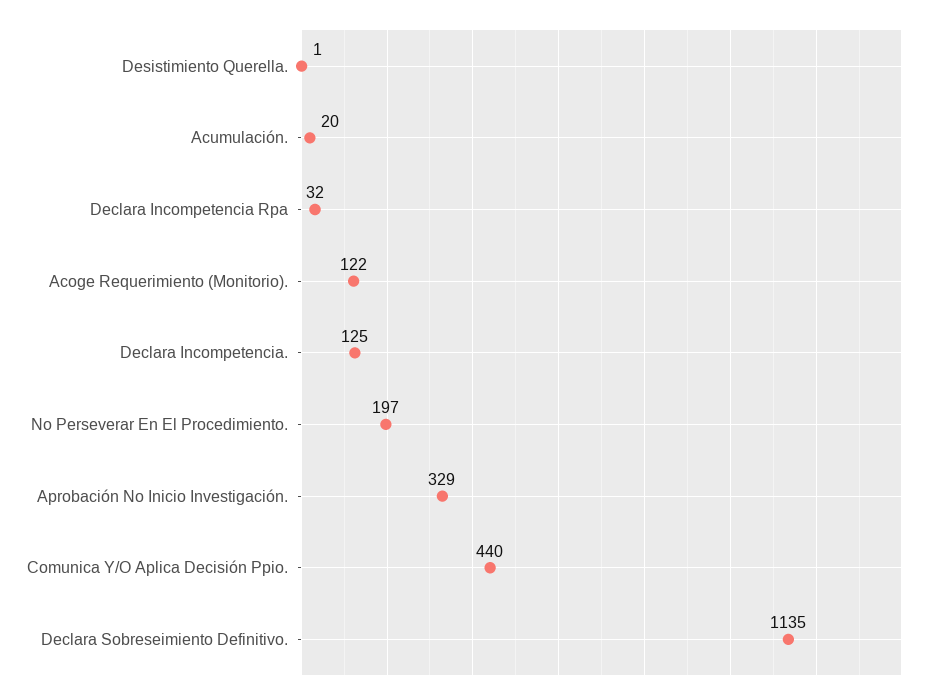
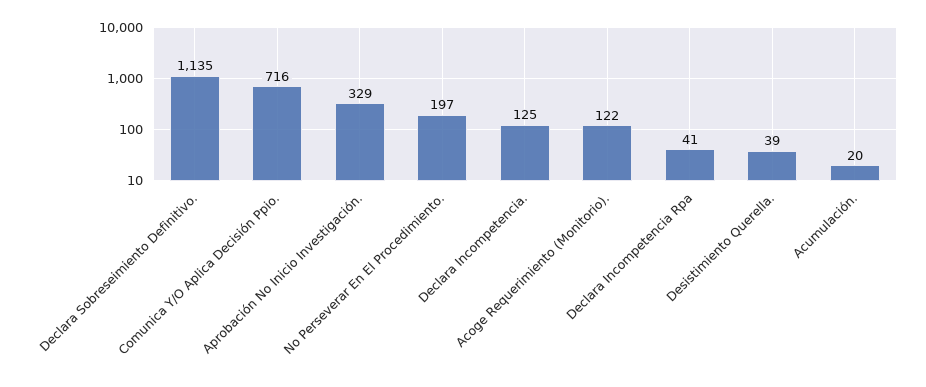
Desistimiento Querella.: 1 -> 39
Declara Incompetencia Rpa: 32 -> 41
Comunica Y/O Aplica Decisión Ppio.: 440 -> 716

